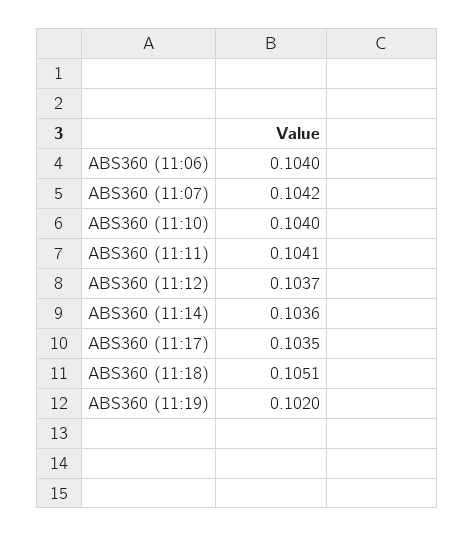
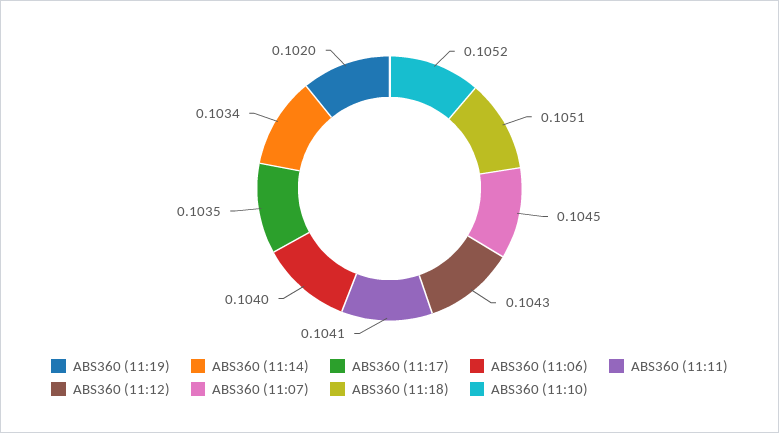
ABS360 (11:07): 0.1042 -> 0.1045
ABS360 (11:10): 0.104 -> 0.1052
ABS360 (11:12): 0.1037 -> 0.1043
ABS360 (11:14): 0.1036 -> 0.1034

